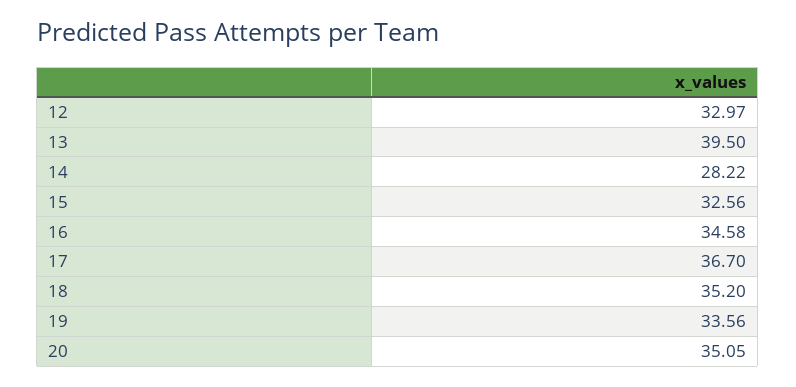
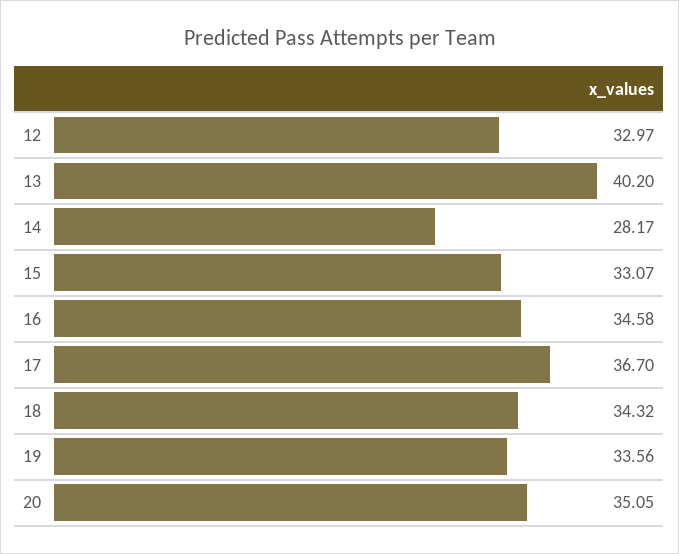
13: 39.5 -> 40.2
14: 28.22 -> 28.17
15: 32.56 -> 33.07
18: 35.2 -> 34.32

